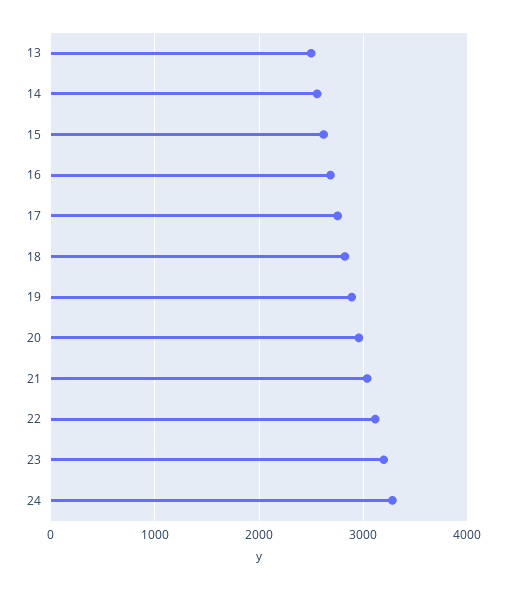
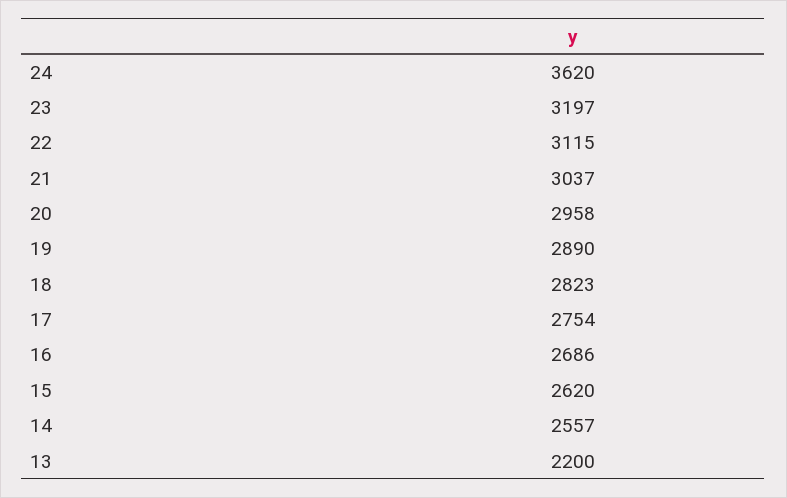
13: 2500 -> 2200
24: 3300 -> 3620

